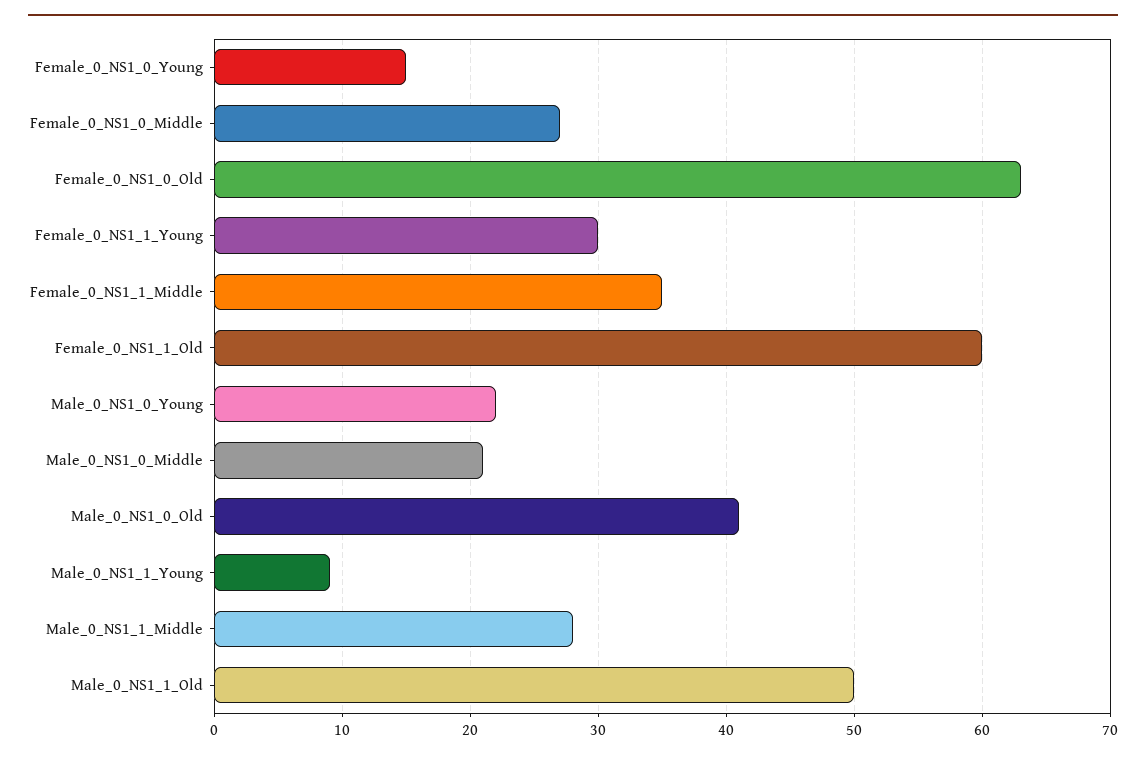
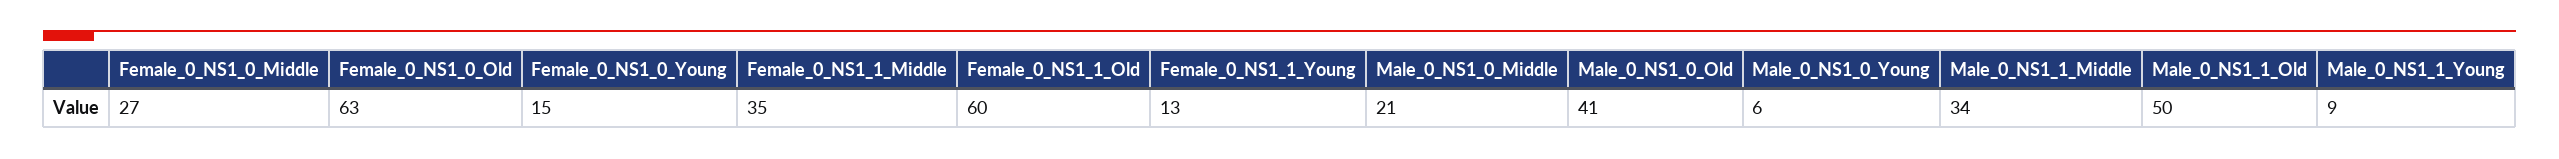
Female_0_NS1_1_Young: 30 -> 13
Male_0_NS1_0_Young: 22 -> 6
Male_0_NS1_1_Middle: 28 -> 34

